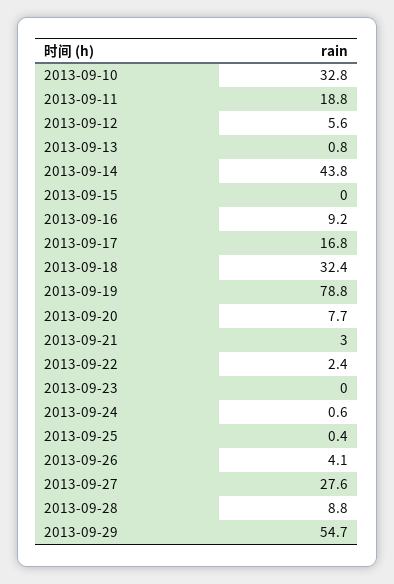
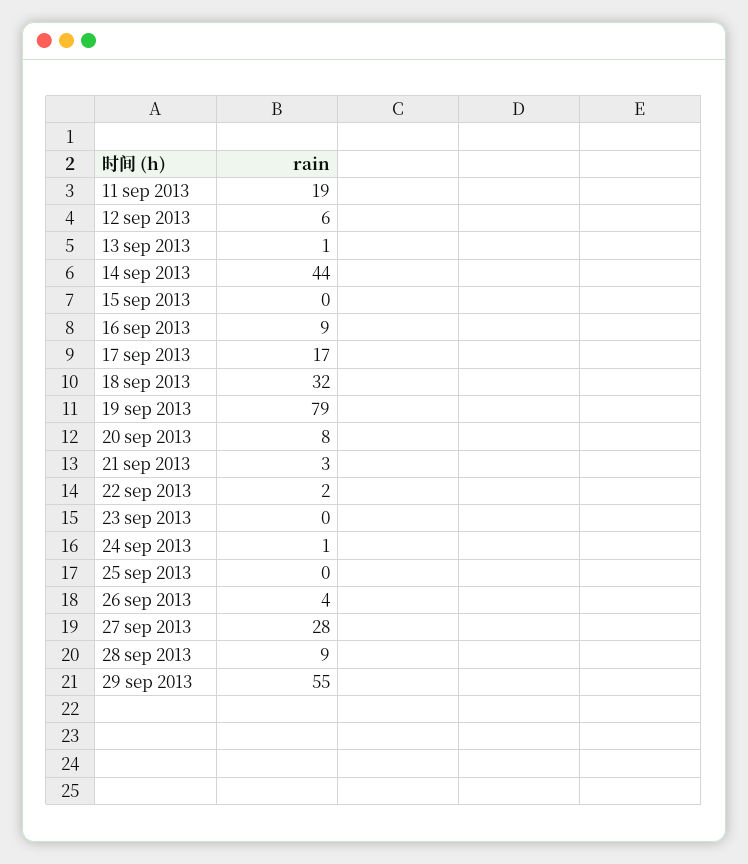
2013-09-10: 32.8 -> none

